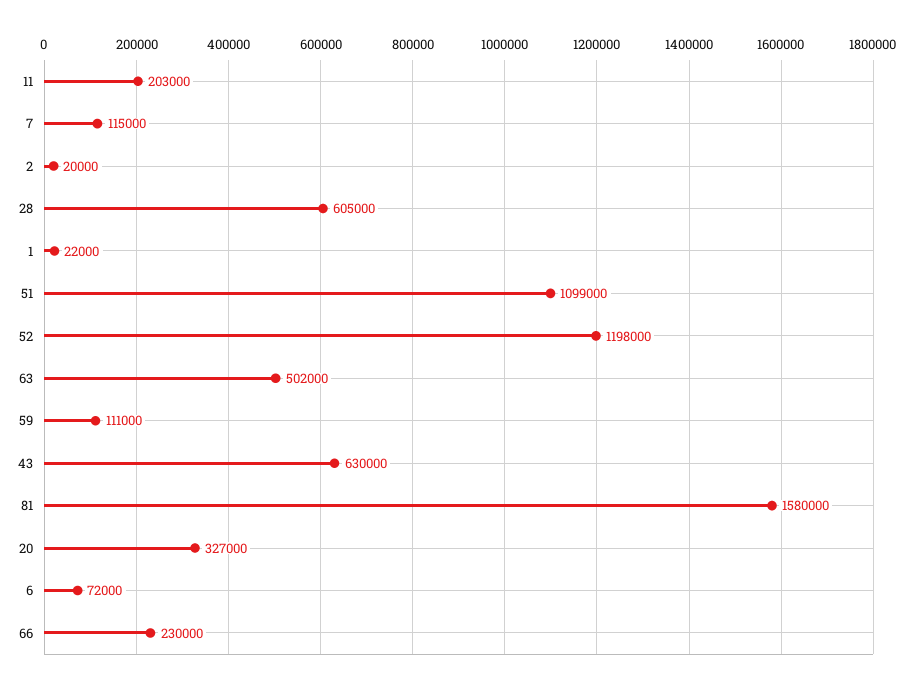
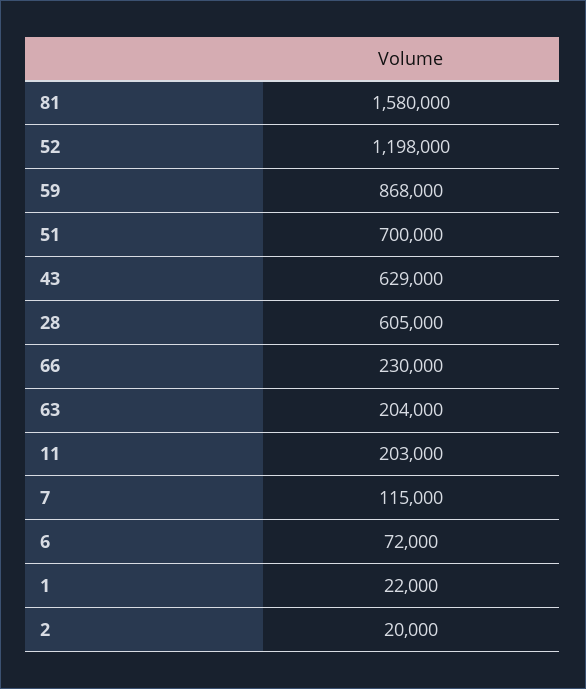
51: 1099000 -> 700000
63: 502000 -> 204000
59: 111000 -> 868000
43: 630000 -> 629000
20: 327000 -> none

